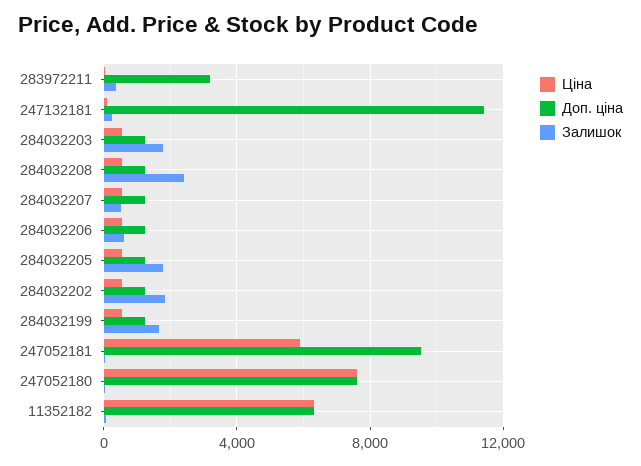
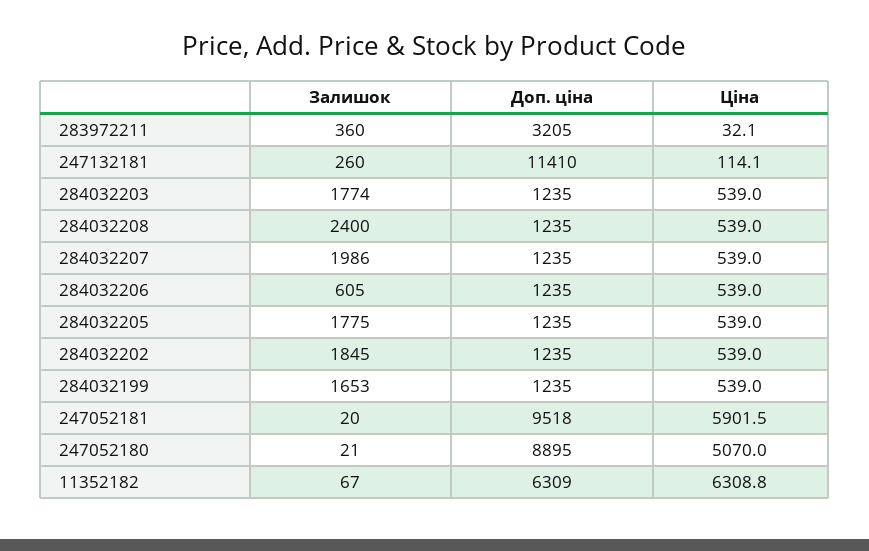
Залишок, 284032207: 500 -> 1986
Ціна, 247052180: 7500 -> 5070
Доп. ціна, 247052180: 7500 -> 8895

